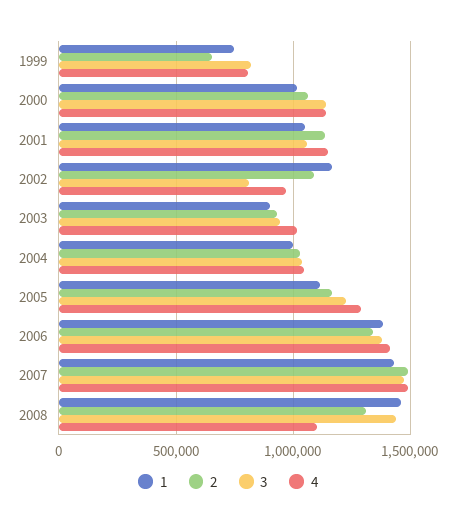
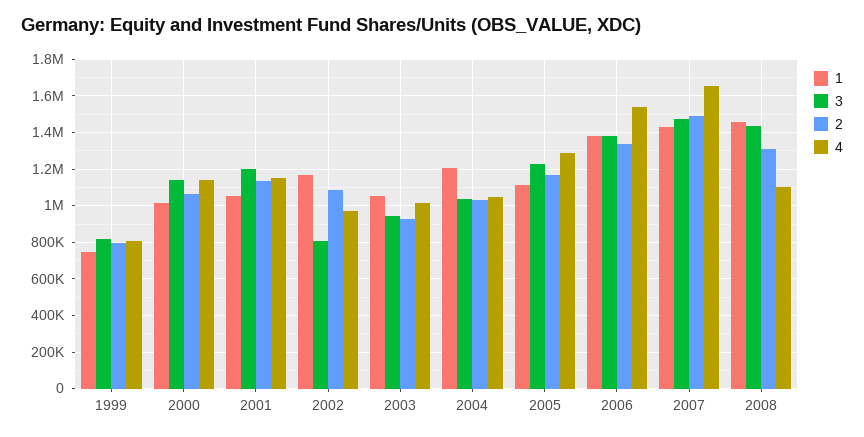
2, 1999: 650000 -> 800000
3, 2001: 1050000 -> 1200000
1, 2003: 900000 -> 1050000
1, 2004: 1000000 -> 1200000
4, 2006: 1400000 -> 1550000
4, 2007: 1500000 -> 1650000

